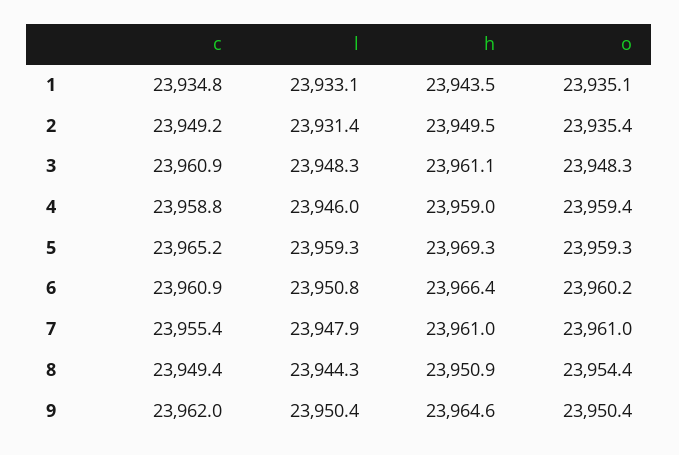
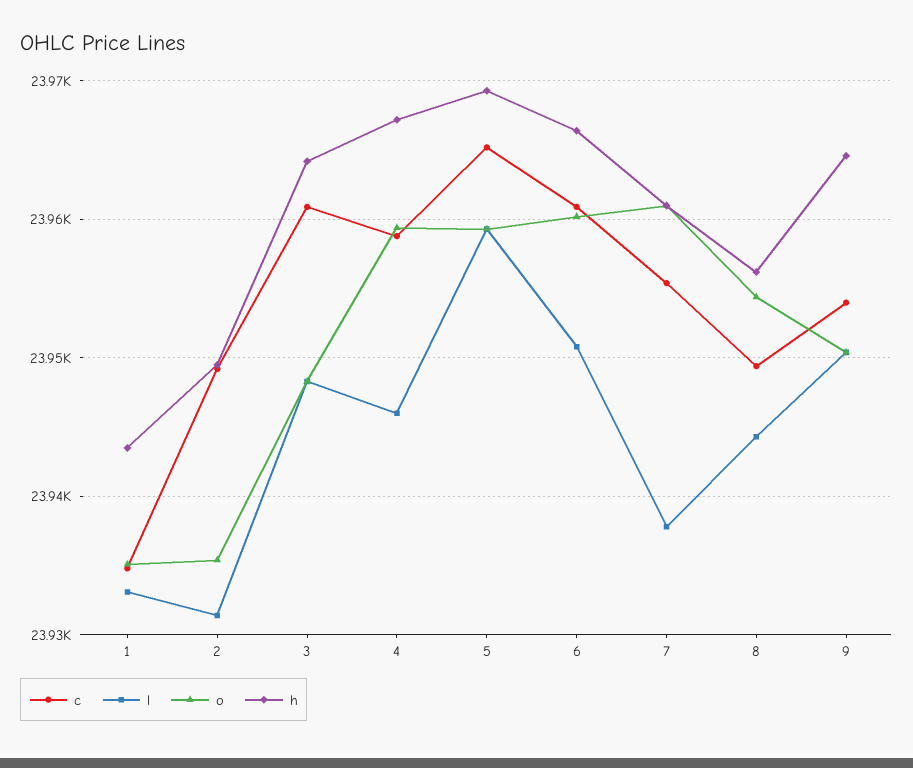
h, 3: 23961.1 -> 23964
h, 4: 23959 -> 23967
l, 7: 23947.9 -> 23938
h, 8: 23950.9 -> 23956
c, 9: 23962 -> 23954

